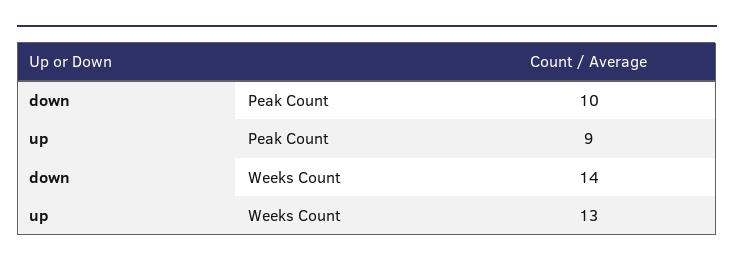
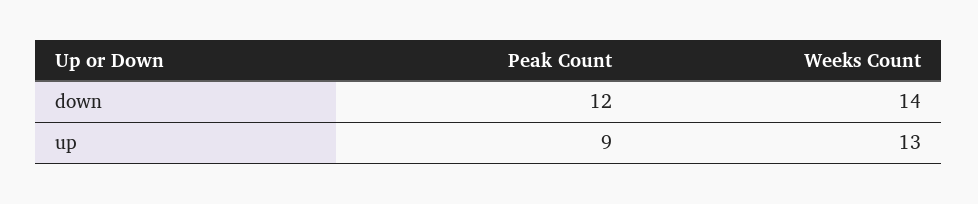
down, Peak Count: 10 -> 12

